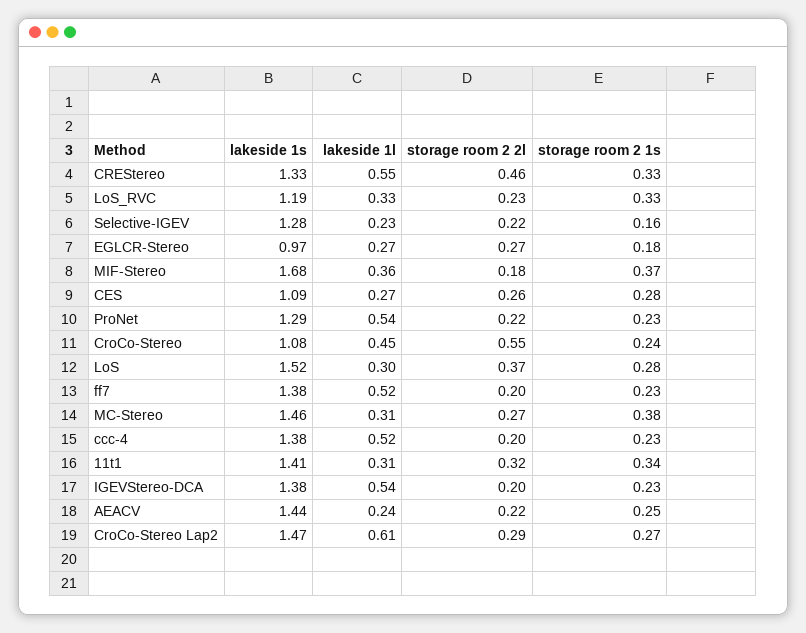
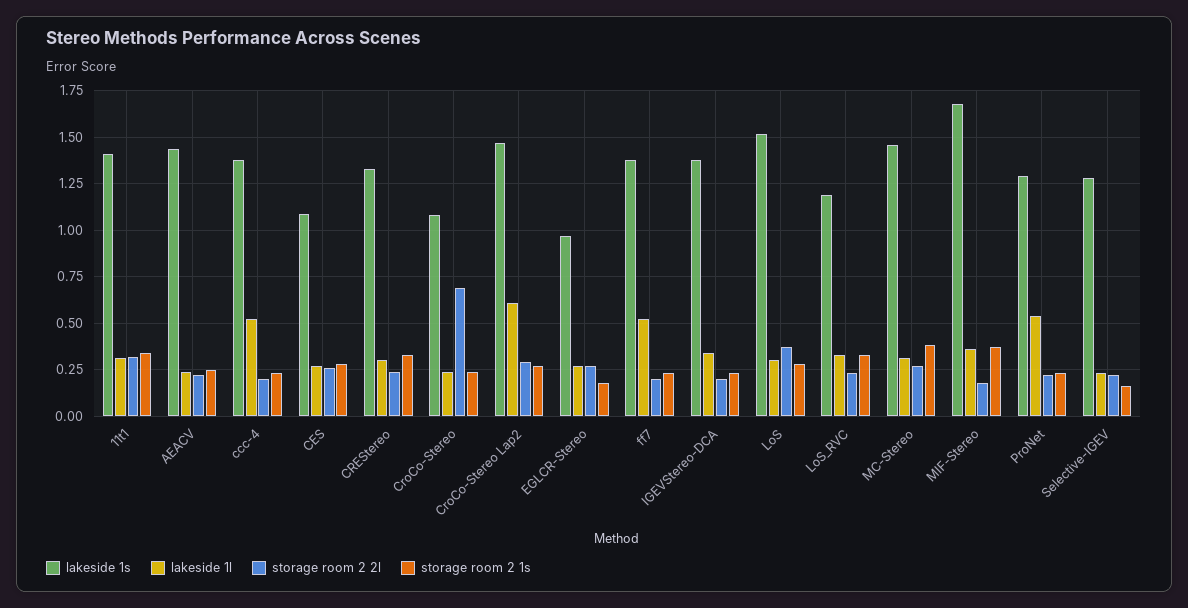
lakeside 1l, CREStereo: 0.55 -> 0.3
storage room 2 2l, CREStereo: 0.46 -> 0.25
lakeside 1l, CroCo-Stereo: 0.45 -> 0.25
storage room 2 2l, CroCo-Stereo: 0.55 -> 0.7
lakeside 1l, IGEVStereo-DCA: 0.54 -> 0.35

